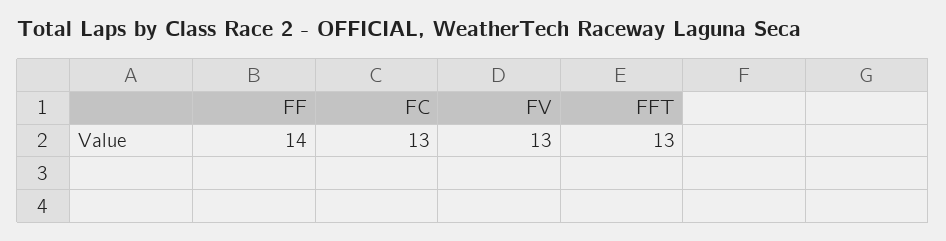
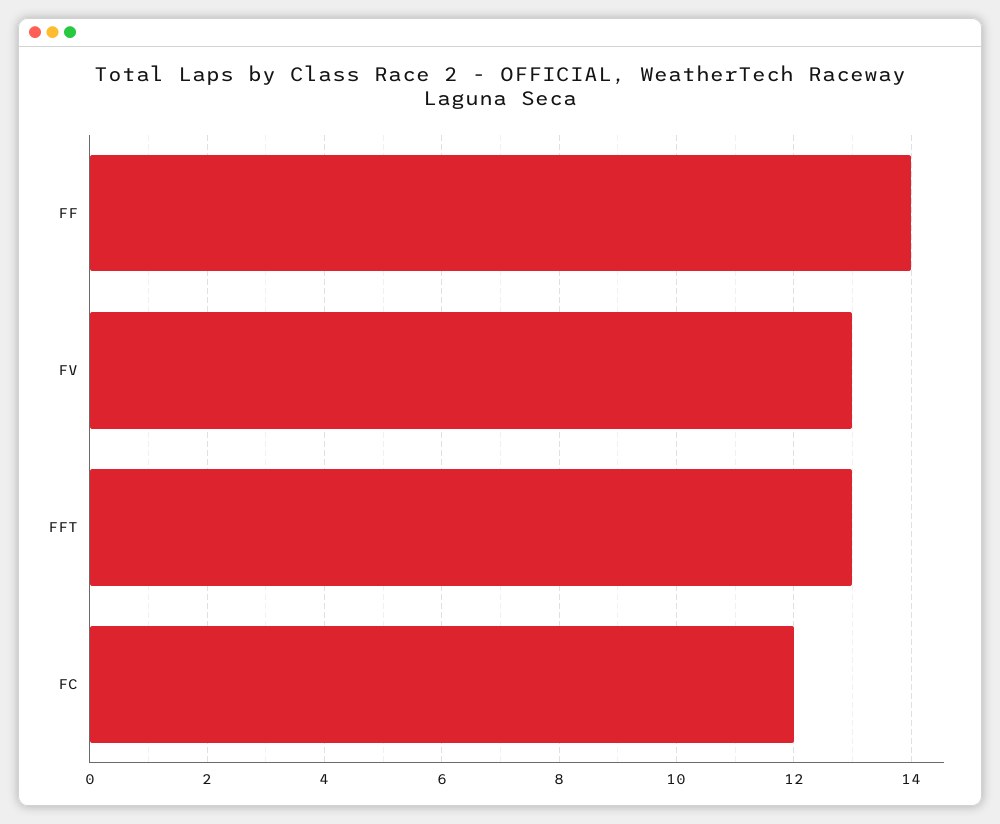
FC: 13 -> 12

